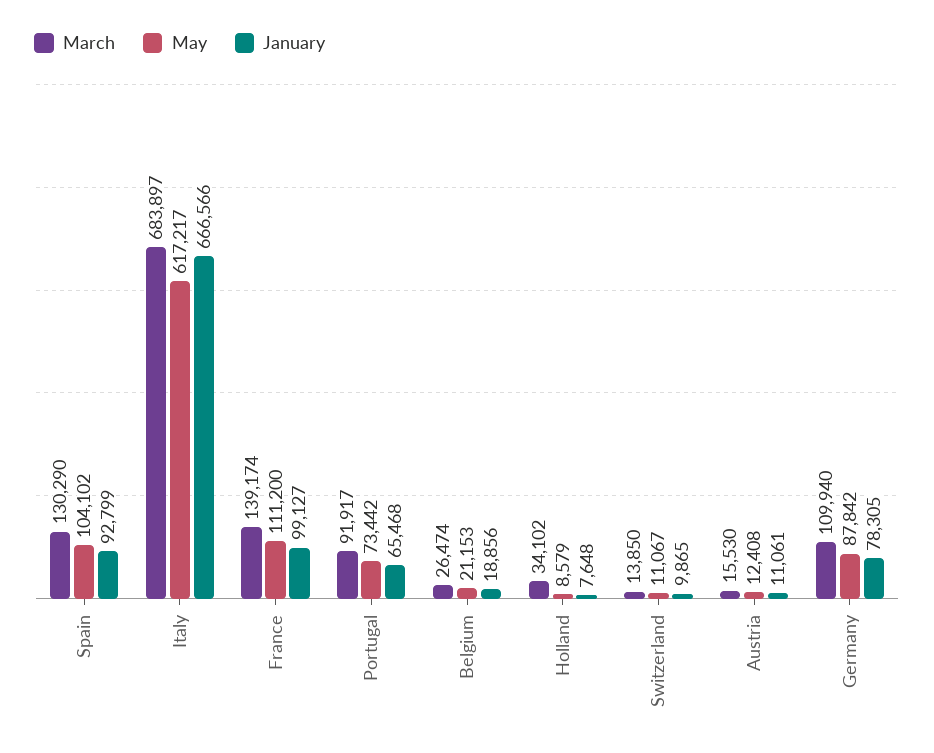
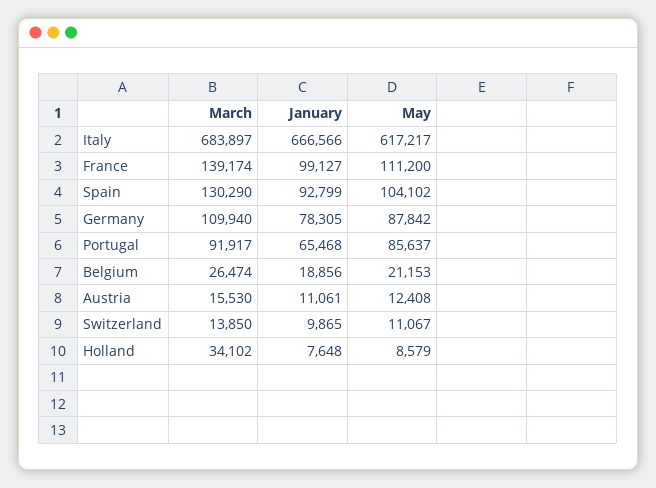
May, Portugal: 73442 -> 85637

